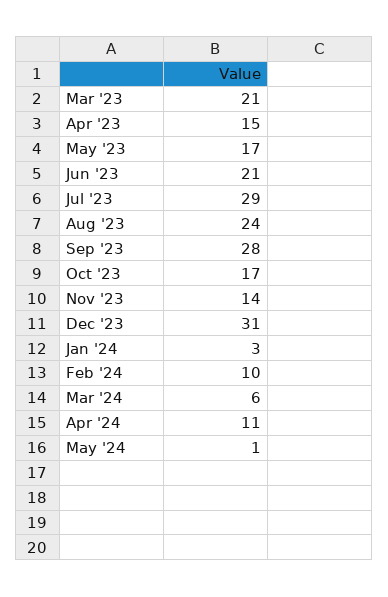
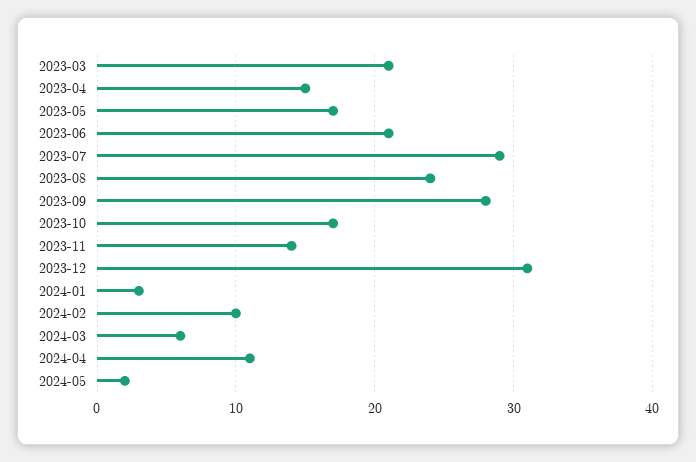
May '24: 1 -> 2

